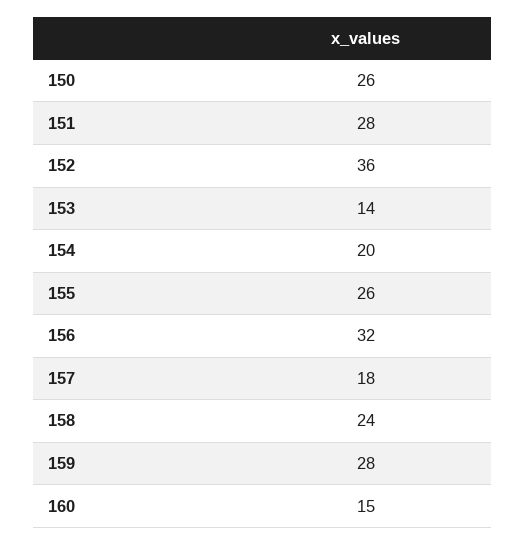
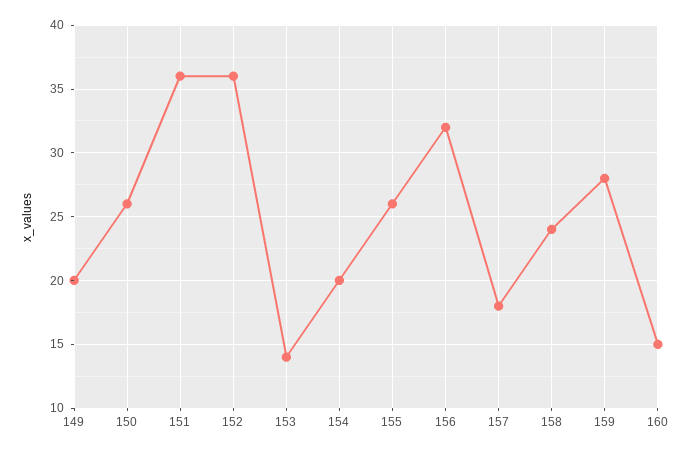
151: 28 -> 36
149: none -> 20

